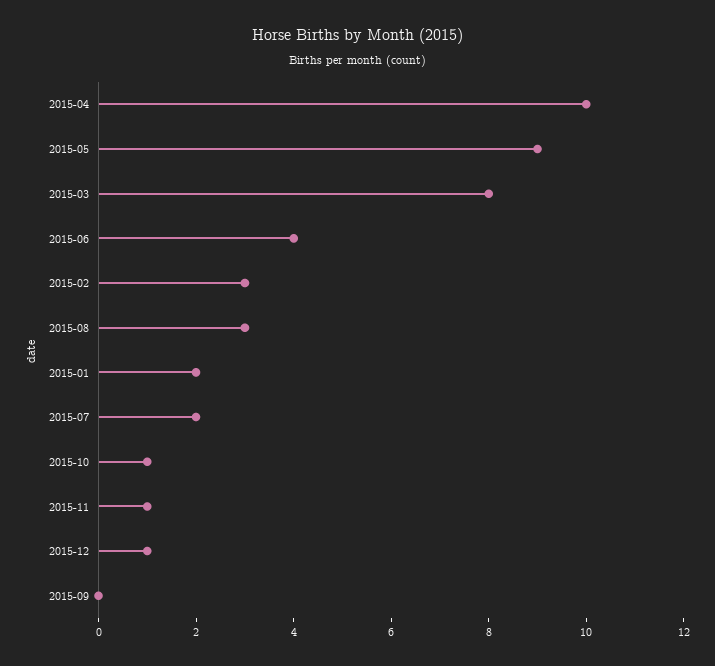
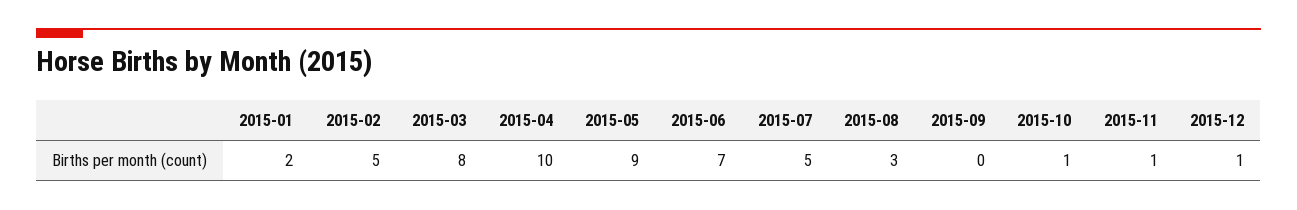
2015-06: 4 -> 7
2015-02: 3 -> 5
2015-07: 2 -> 5

